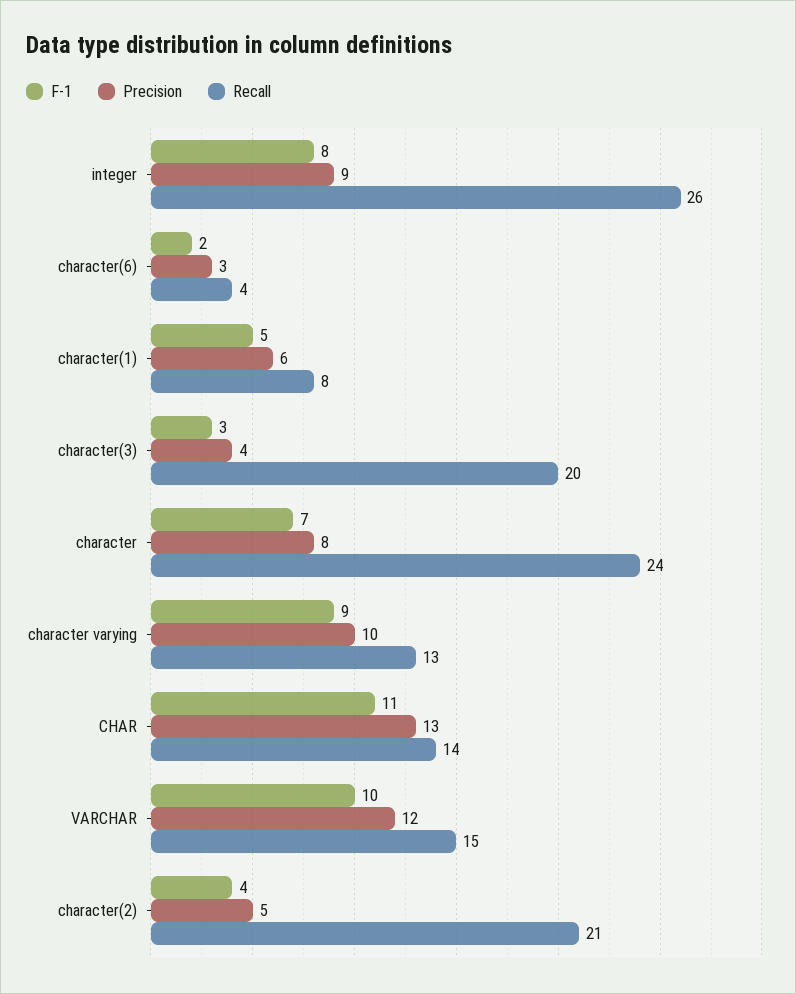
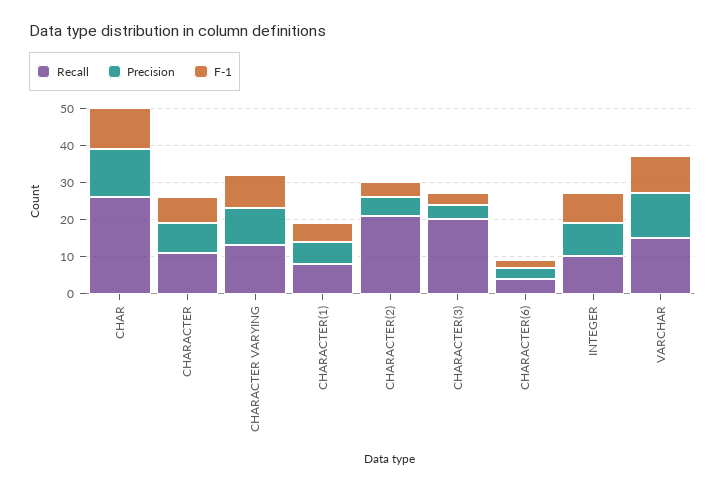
Recall, integer: 26 -> 10
Recall, character: 24 -> 10
Recall, CHAR: 14 -> 25

